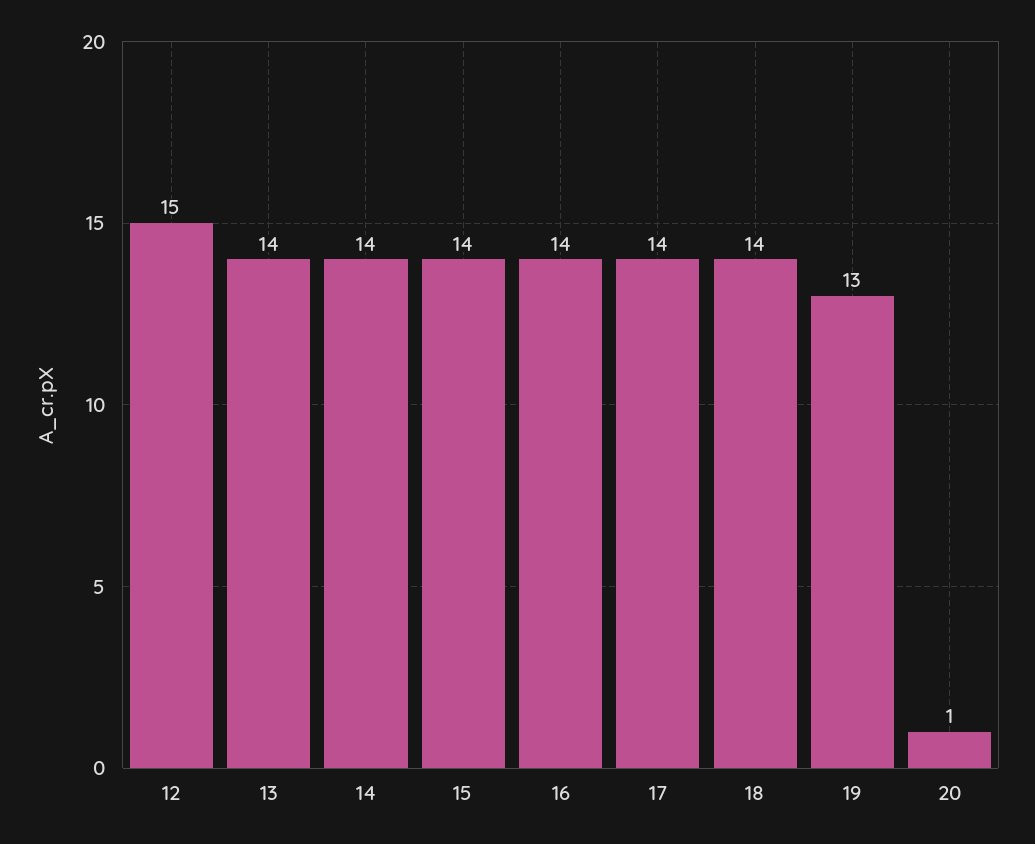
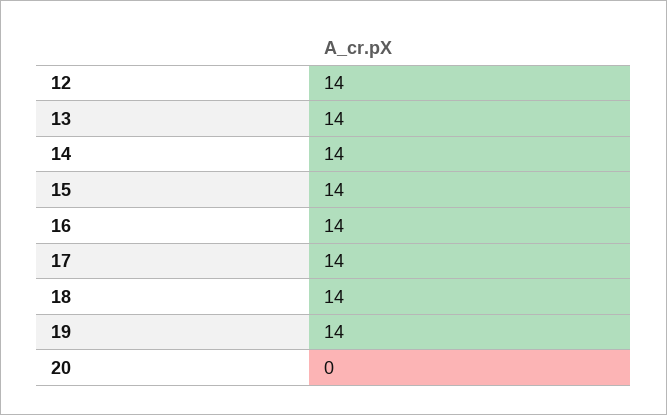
12: 15 -> 14
19: 13 -> 14
20: 1 -> 0

